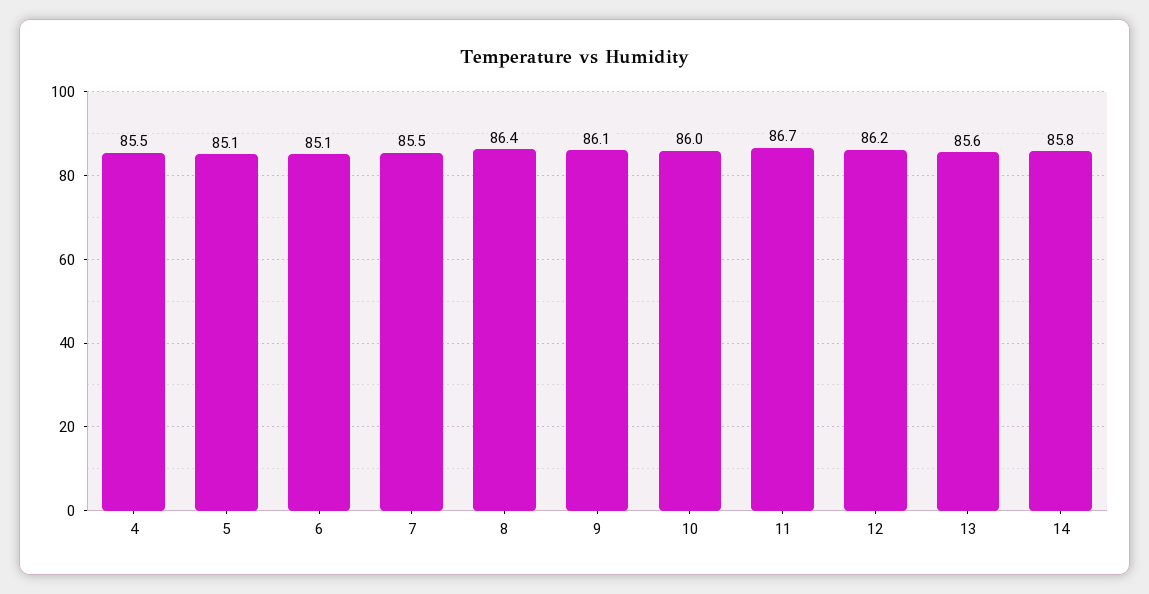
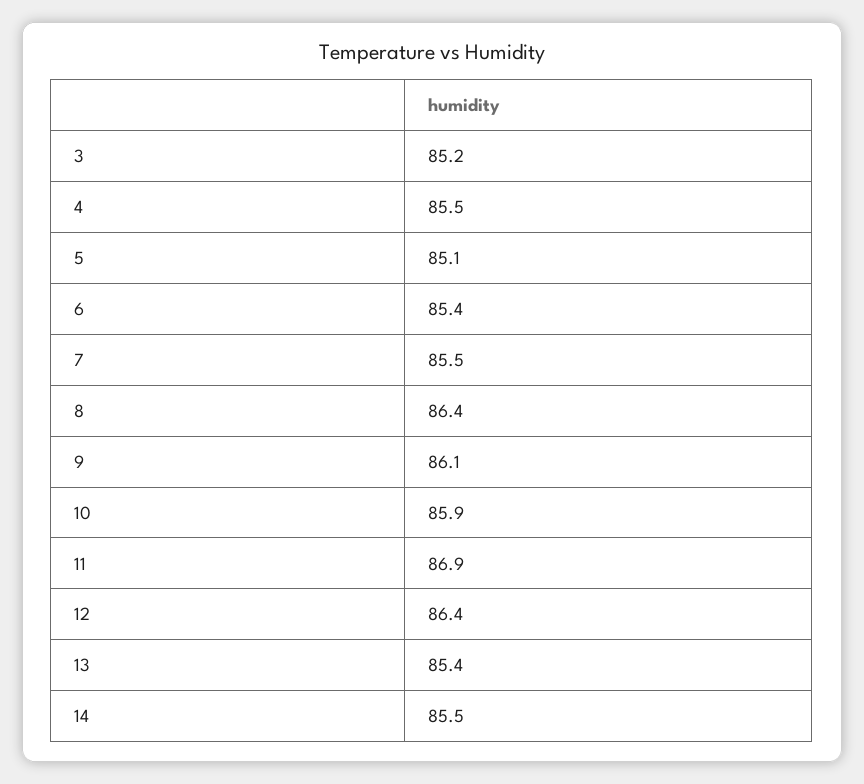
6: 85.1 -> 85.4
10: 86 -> 85.9
11: 86.7 -> 86.9
12: 86.2 -> 86.4
13: 85.6 -> 85.4
14: 85.8 -> 85.5
3: none -> 85.2

